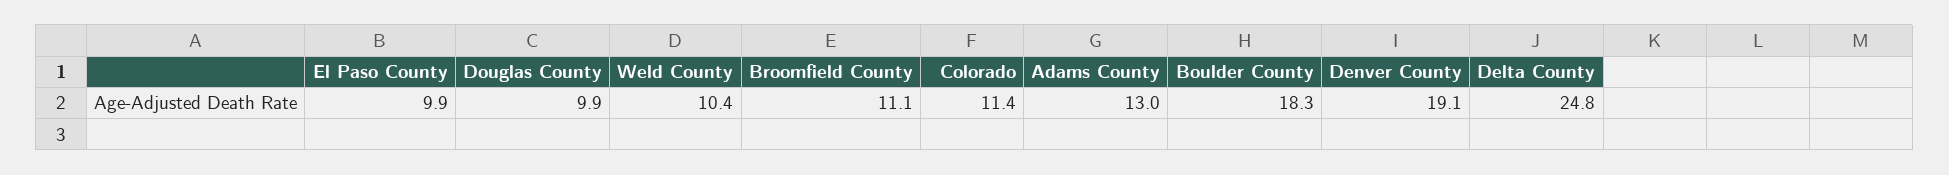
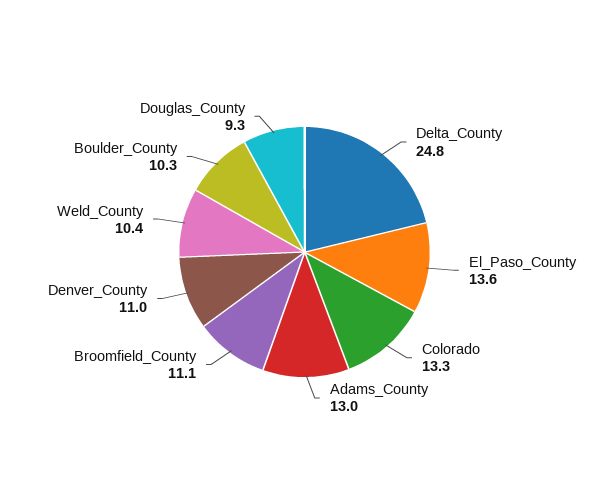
El Paso County: 9.9 -> 13.6
Douglas County: 9.9 -> 9.3
Colorado: 11.4 -> 13.3
Boulder County: 18.3 -> 10.3
Denver County: 19.1 -> 11

